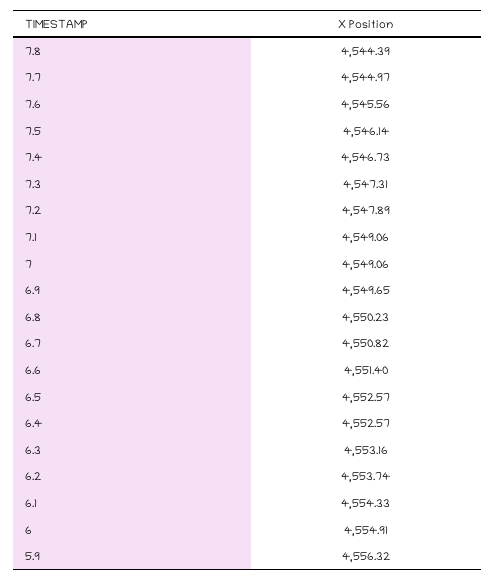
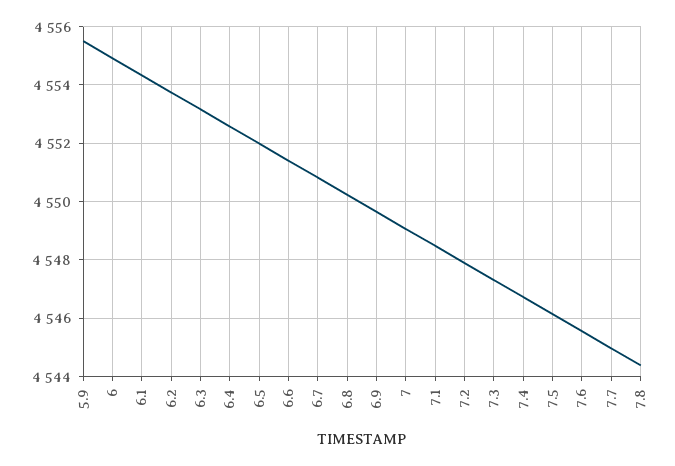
7.1: 4549.06 -> 4548.5
6.5: 4552.57 -> 4552
5.9: 4556.32 -> 4555.5

